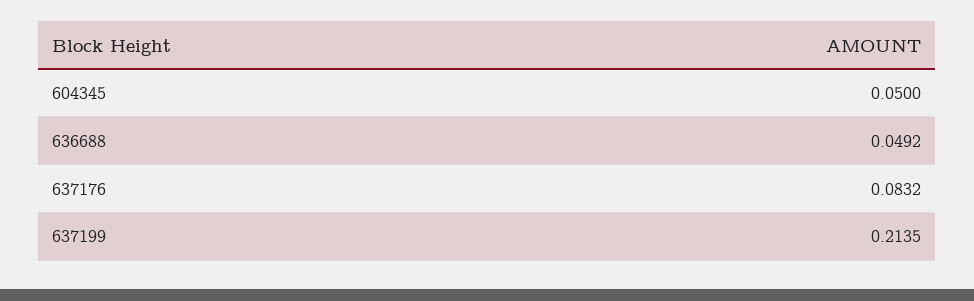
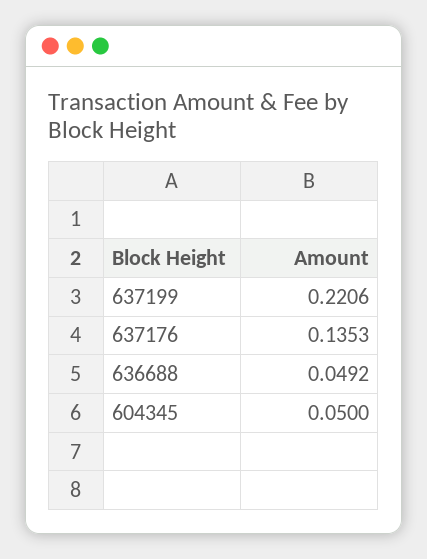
637176: 0.0832 -> 0.1353
637199: 0.2135 -> 0.2206

